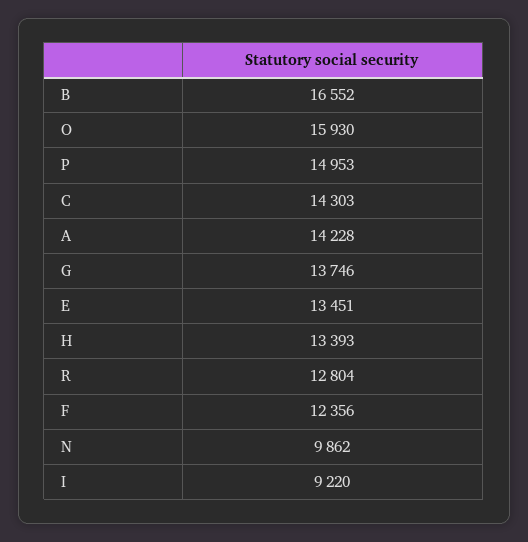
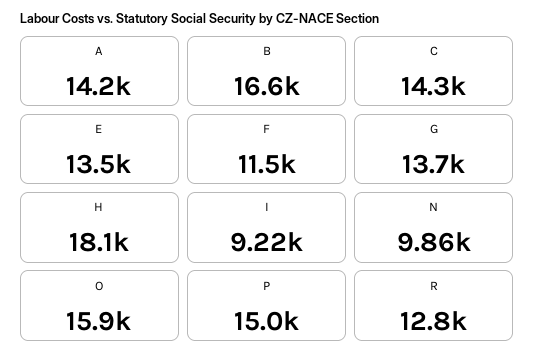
H: 13393 -> 18100
F: 12356 -> 11500

